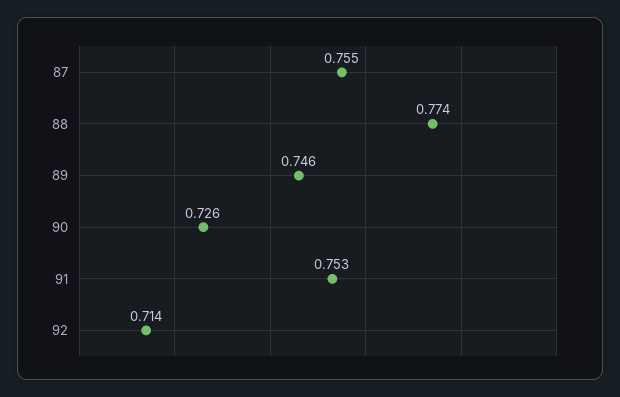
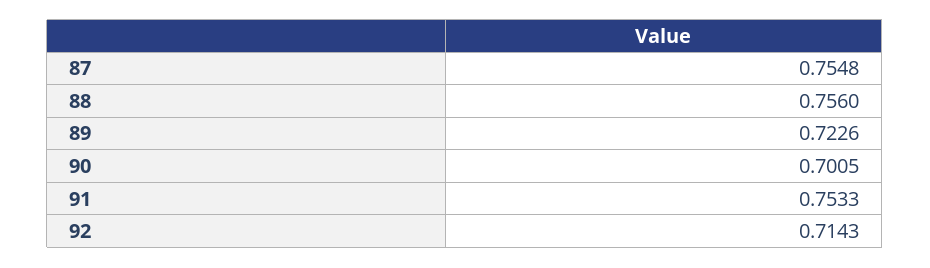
88: 0.774 -> 0.756
89: 0.746 -> 0.7226
90: 0.726 -> 0.7005

